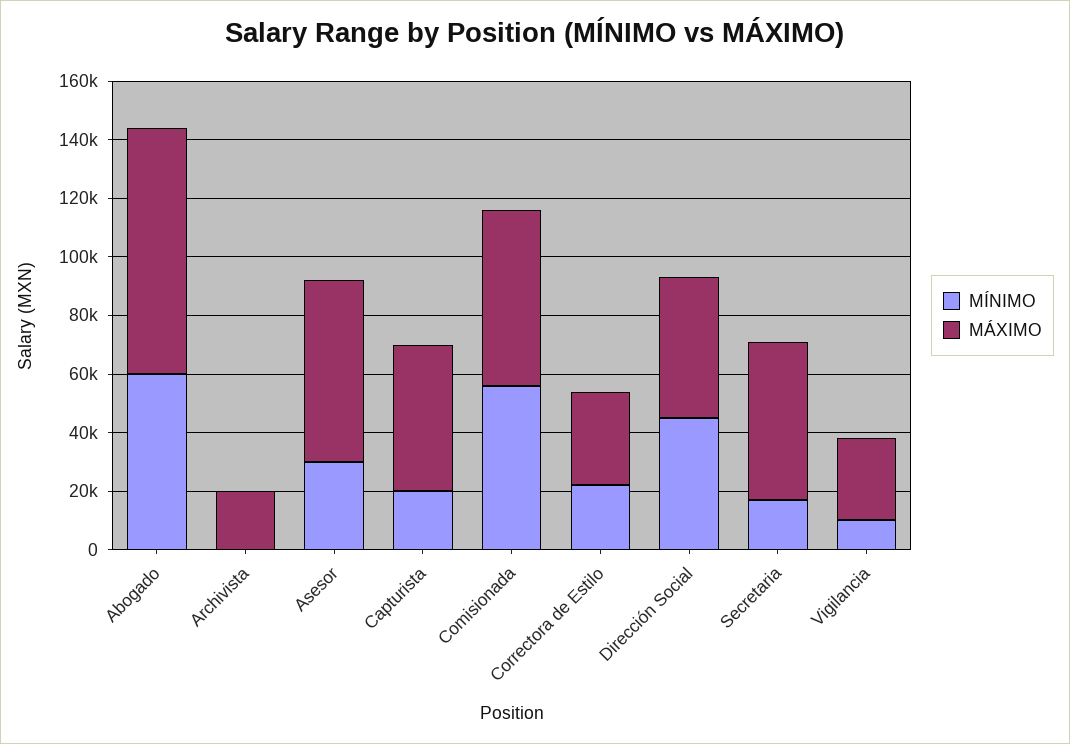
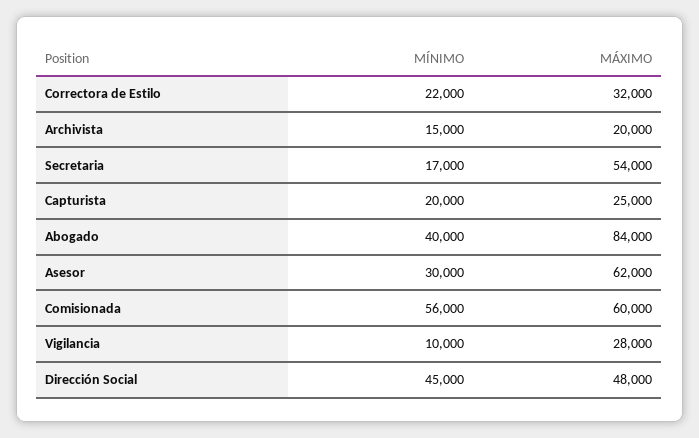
MÍNIMO, Abogado: 60000 -> 40000
MÍNIMO, Archivista: 0 -> 15000
MÁXIMO, Capturista: 50000 -> 25000

